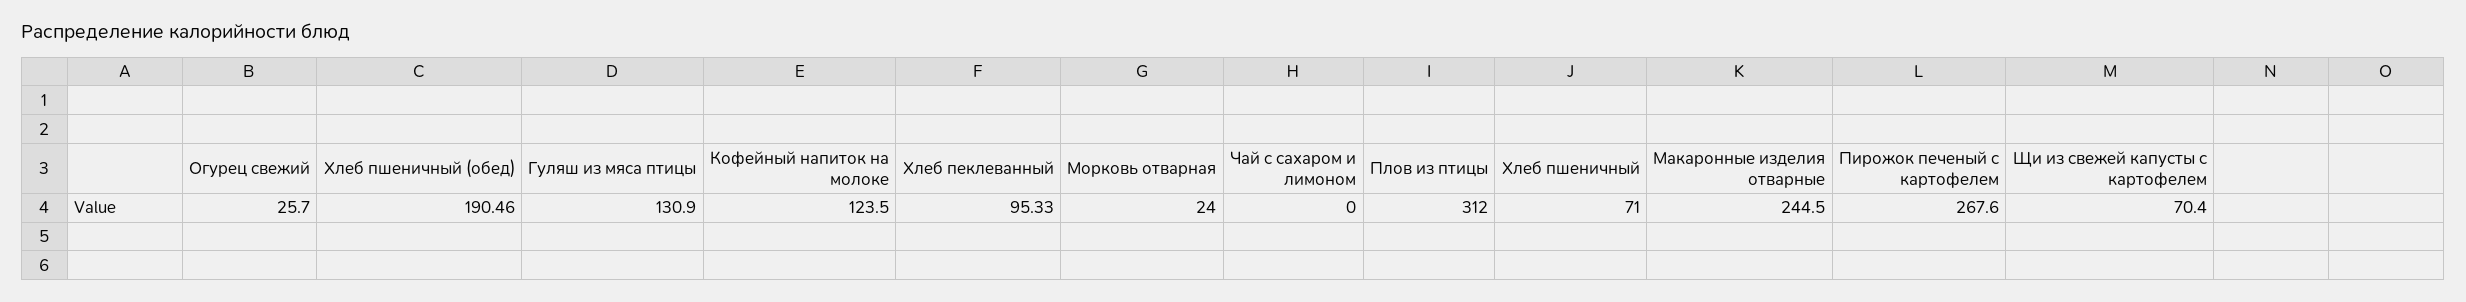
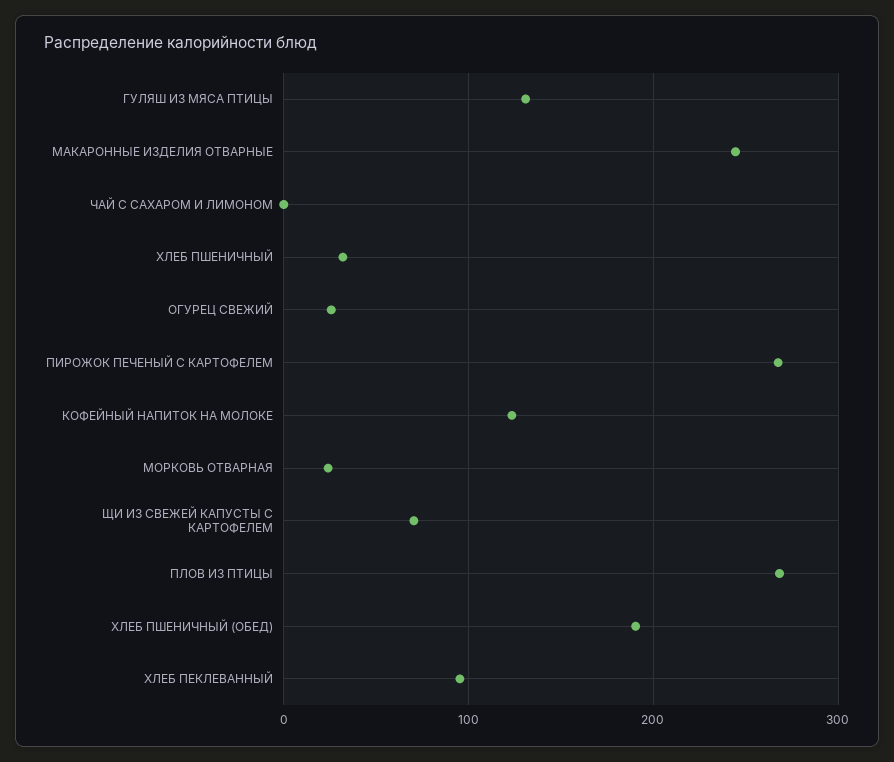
Плов из птицы: 312 -> 270
Хлеб пшеничный: 71 -> 30

